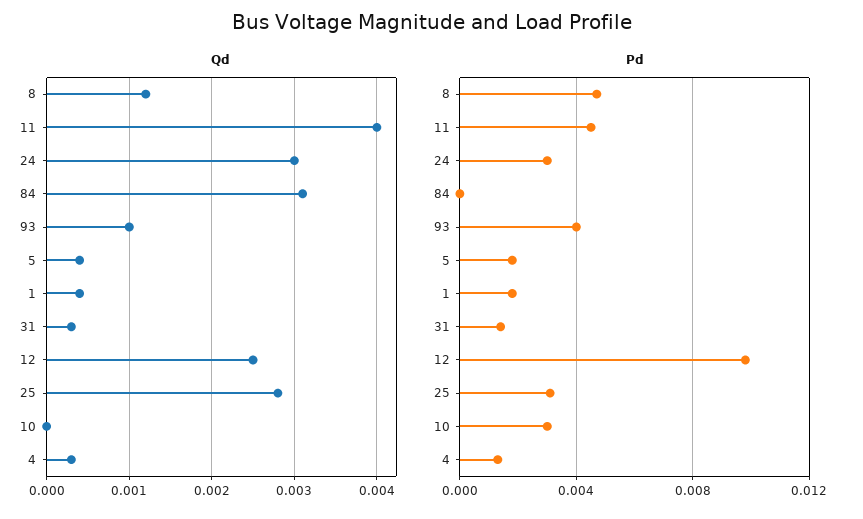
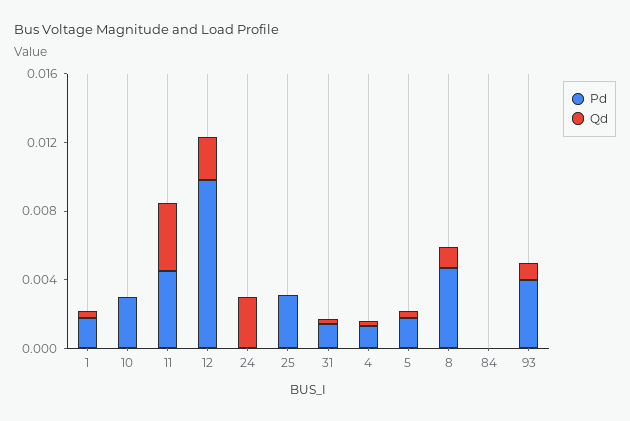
Qd, 84: 0.0031 -> 0
Qd, 25: 0.0028 -> 0
Pd, 24: 0.003 -> 0

